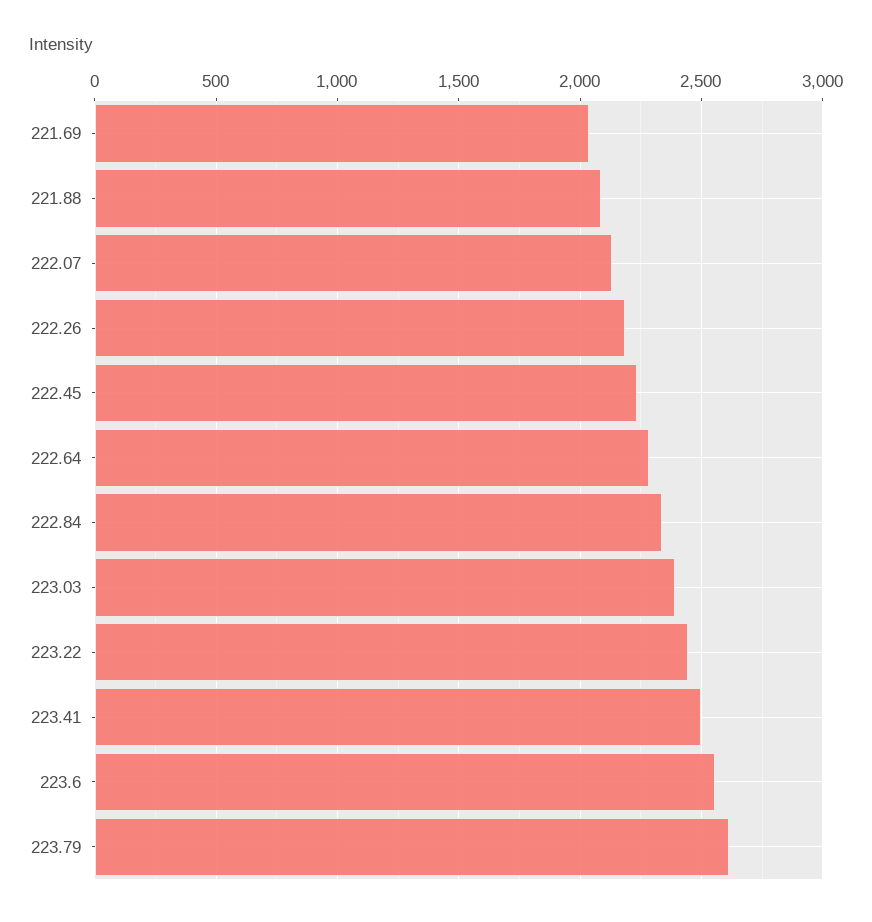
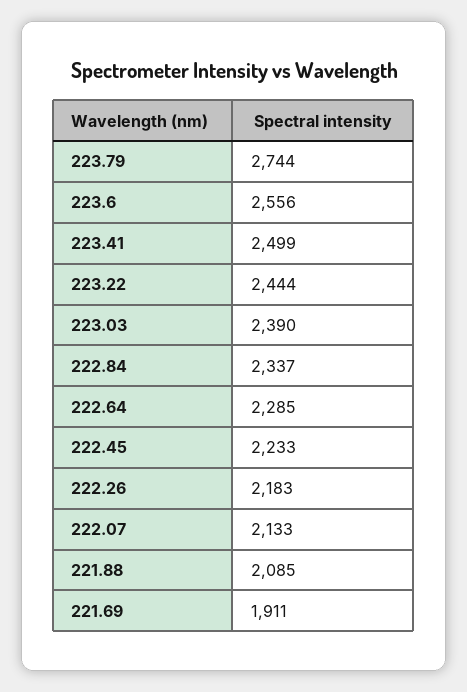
221.69: 2050 -> 1911
223.79: 2600 -> 2744

